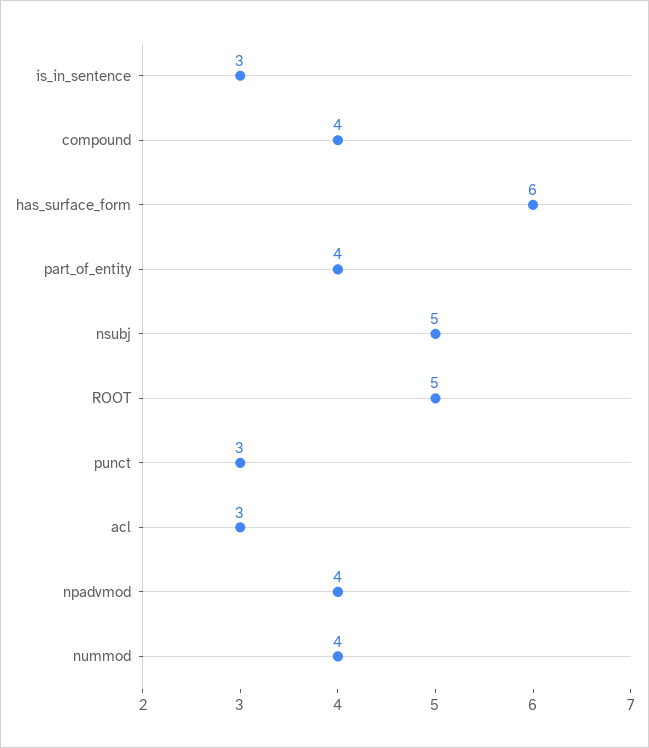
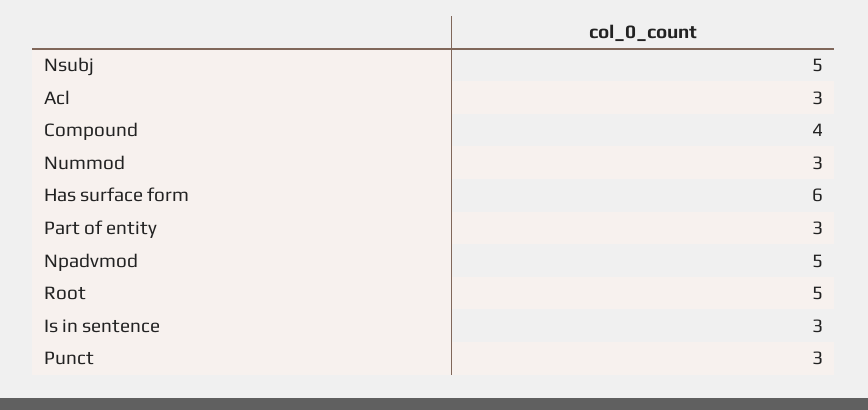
part_of_entity: 4 -> 3
npadvmod: 4 -> 5
nummod: 4 -> 3

